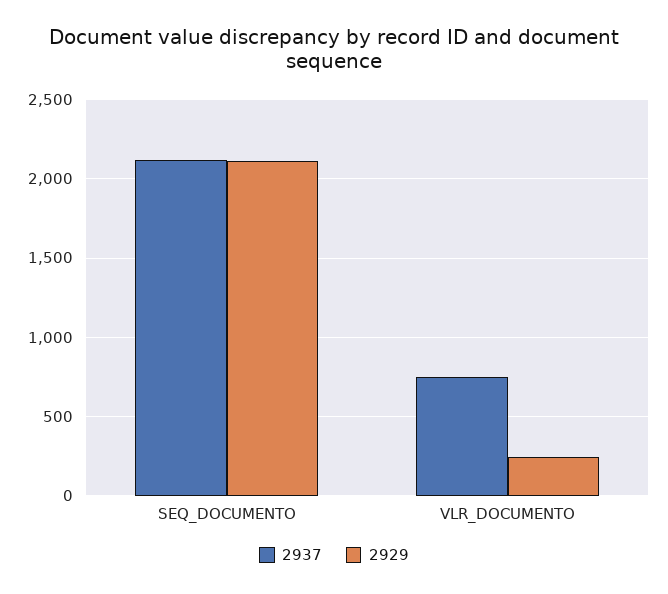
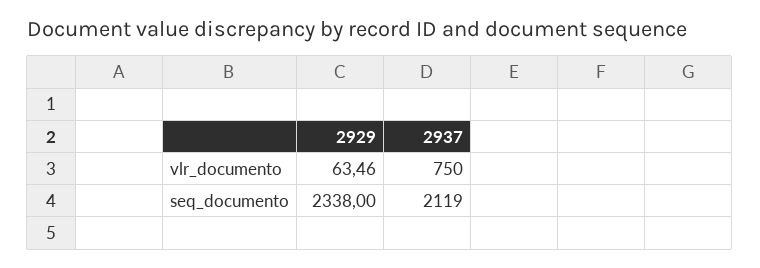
2929, SEQ_DOCUMENTO: 2100 -> 2338
2929, VLR_DOCUMENTO: 250 -> 63.46

